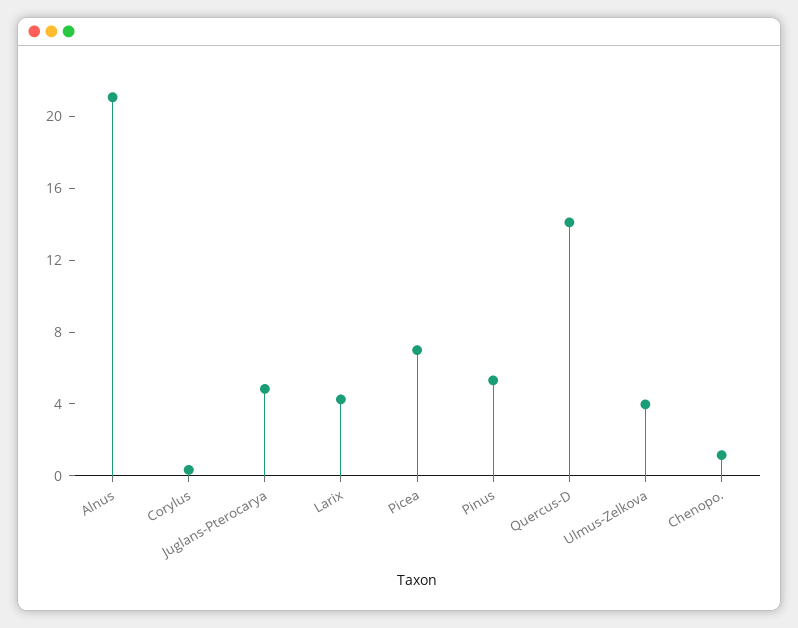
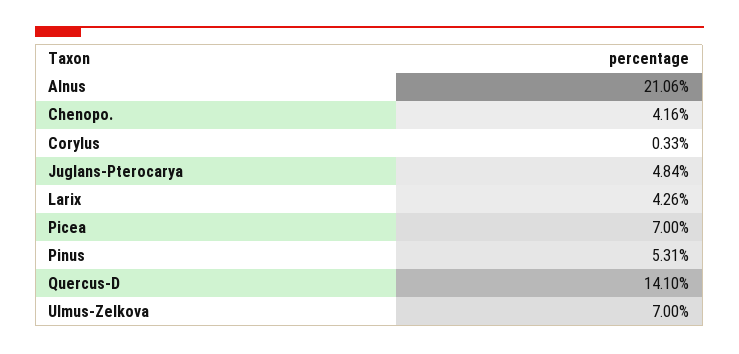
Ulmus-Zelkova: 4 -> 7
Chenopo.: 1 -> 4.16

